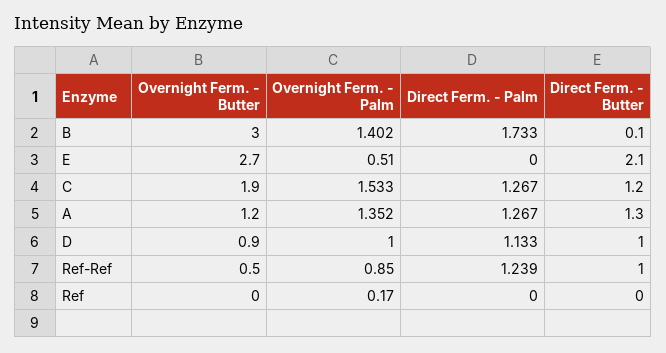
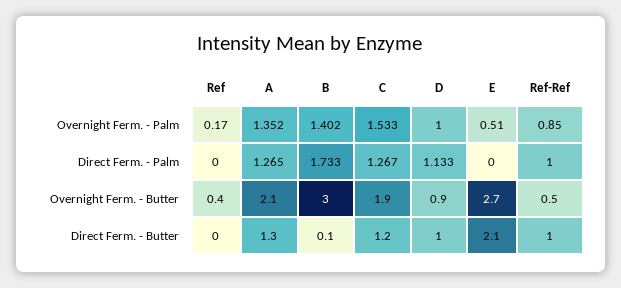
Overnight Ferm. - Butter, A: 1.2 -> 2.1
Direct Ferm. - Palm, A: 1.267 -> 1.265
Direct Ferm. - Palm, Ref-Ref: 1.239 -> 1
Overnight Ferm. - Butter, Ref: 0 -> 0.4

